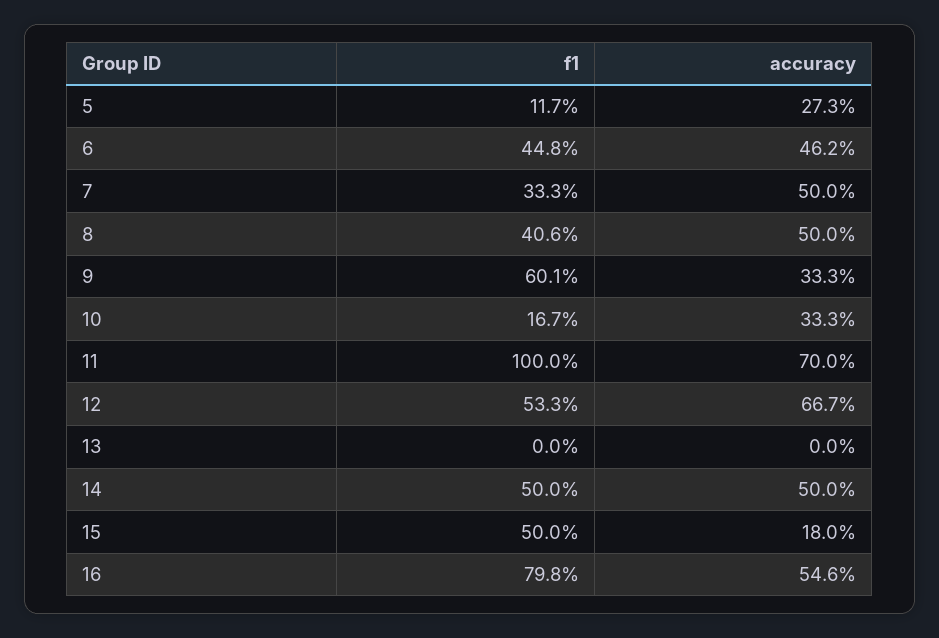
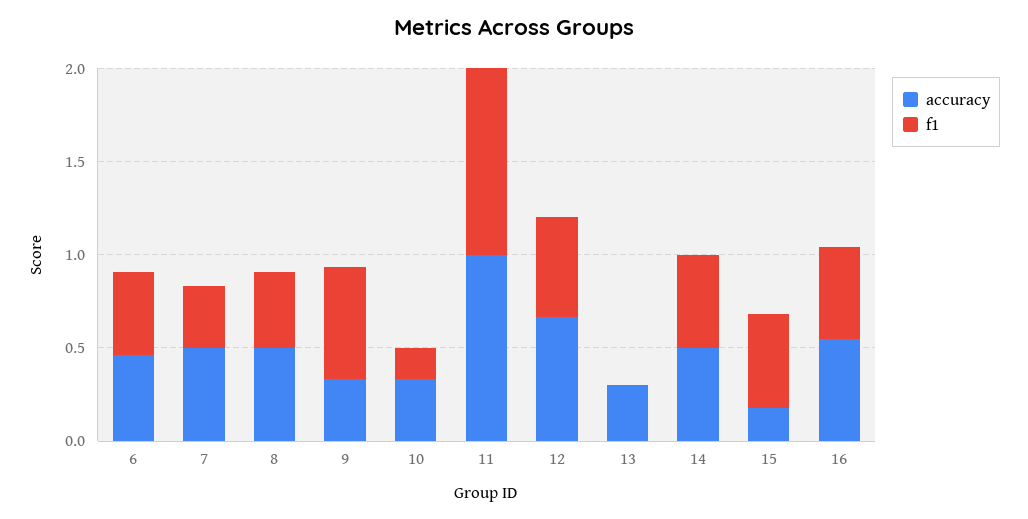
f1, 5: 0.117 -> none
accuracy, 5: 0.273 -> none
accuracy, 11: 0.7 -> 1
accuracy, 13: 0 -> 0.3
f1, 16: 0.798 -> 0.5

